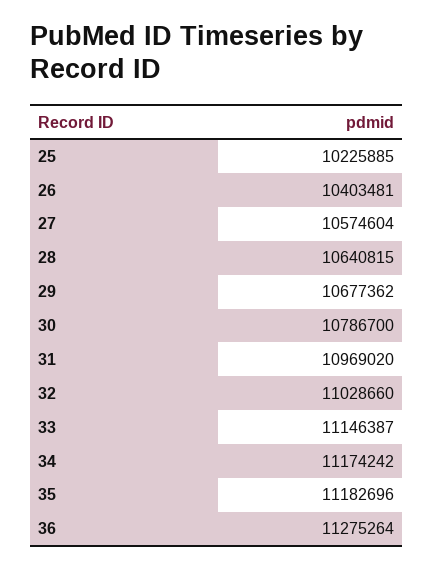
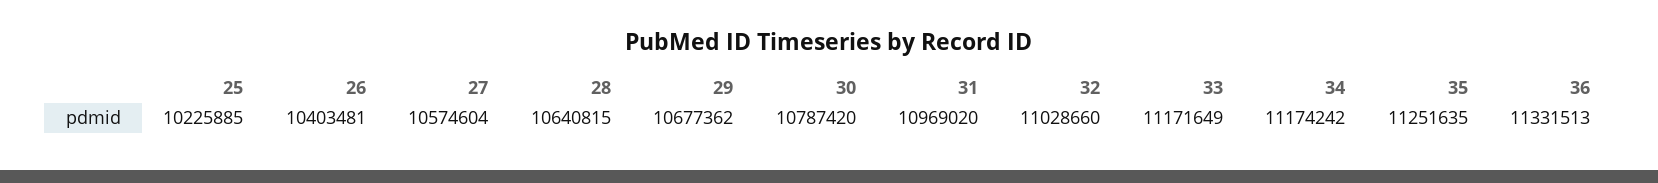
30: 10786700 -> 10787420
33: 11146387 -> 11171649
35: 11182696 -> 11251635
36: 11275264 -> 11331513

